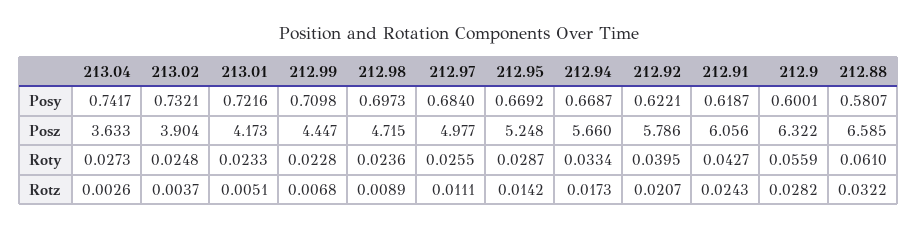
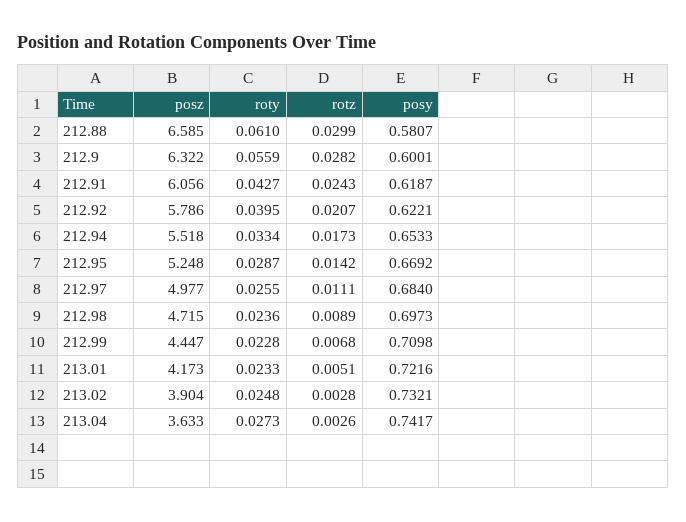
212.94, Posy: 0.6687 -> 0.6533
212.94, Posz: 5.66 -> 5.518
213.02, Rotz: 0.0037 -> 0.0028
212.88, Rotz: 0.0322 -> 0.0299

